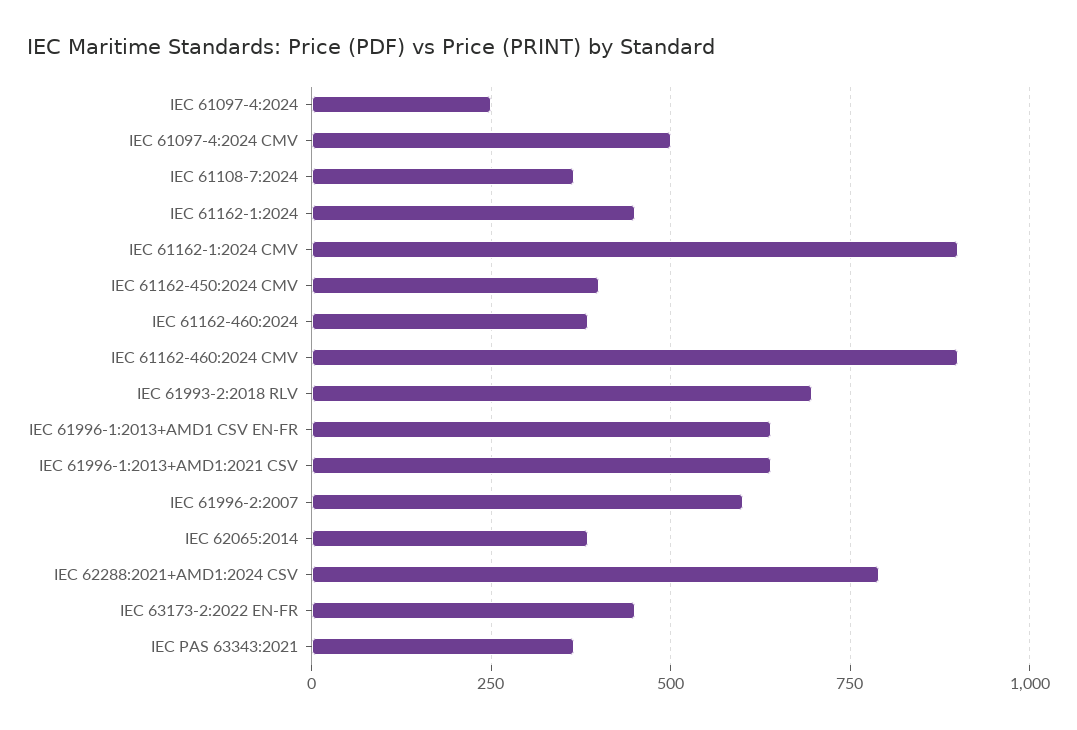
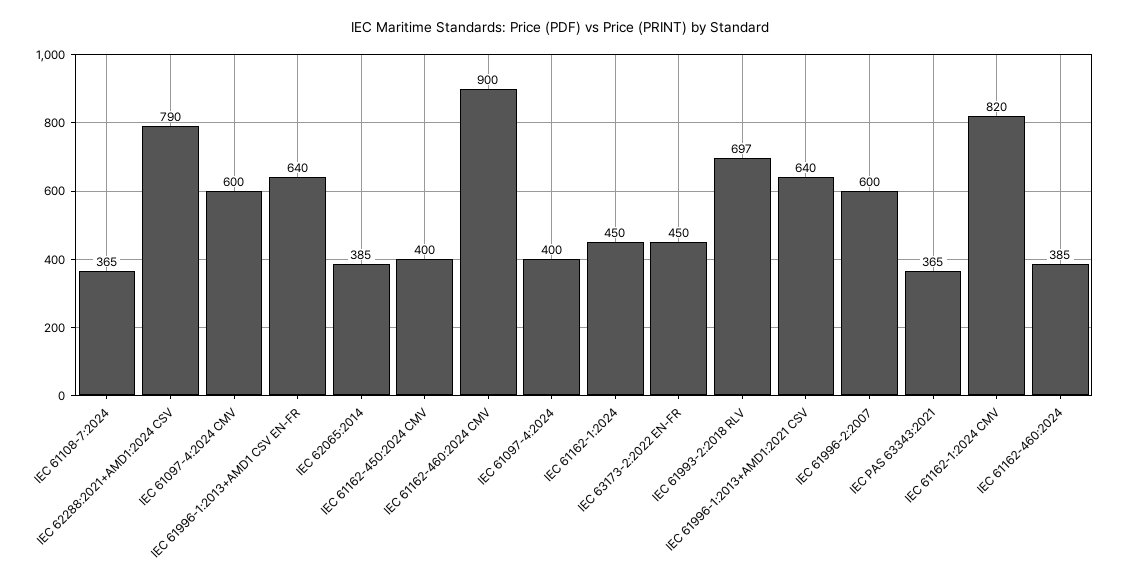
IEC 61097-4:2024: 250 -> 400
IEC 61097-4:2024 CMV: 500 -> 600
IEC 61162-1:2024 CMV: 900 -> 820

